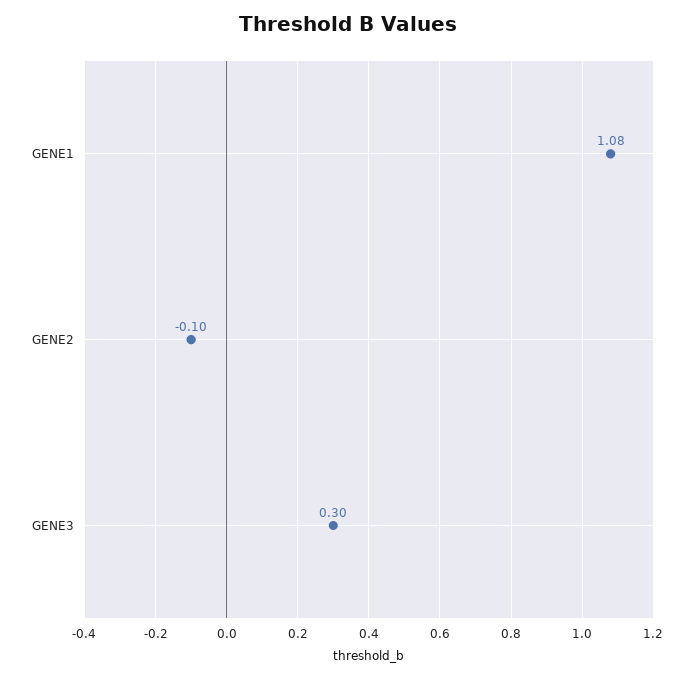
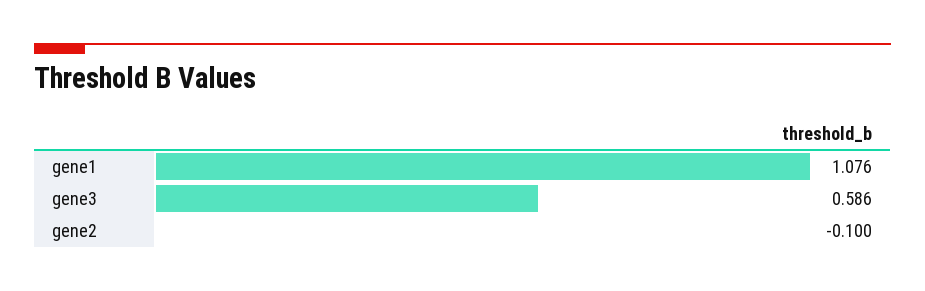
GENE3: 0.3 -> 0.586

